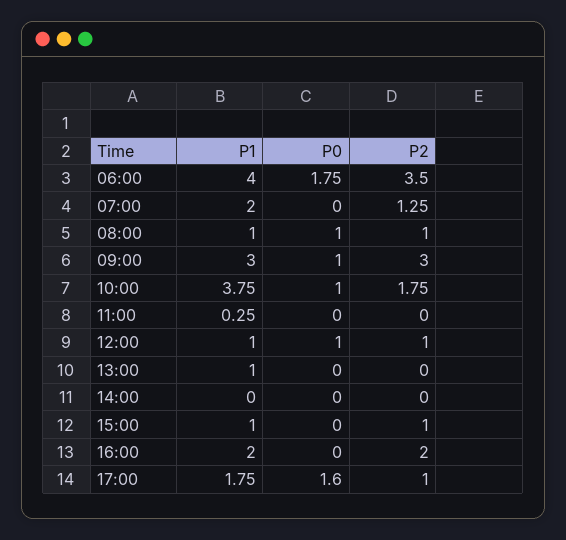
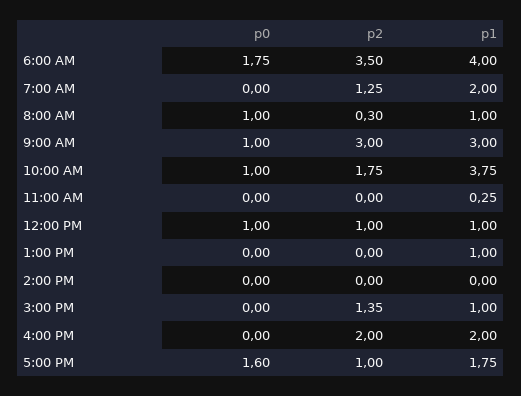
P2, 08:00: 1 -> 0.3
P2, 15:00: 1 -> 1.35

